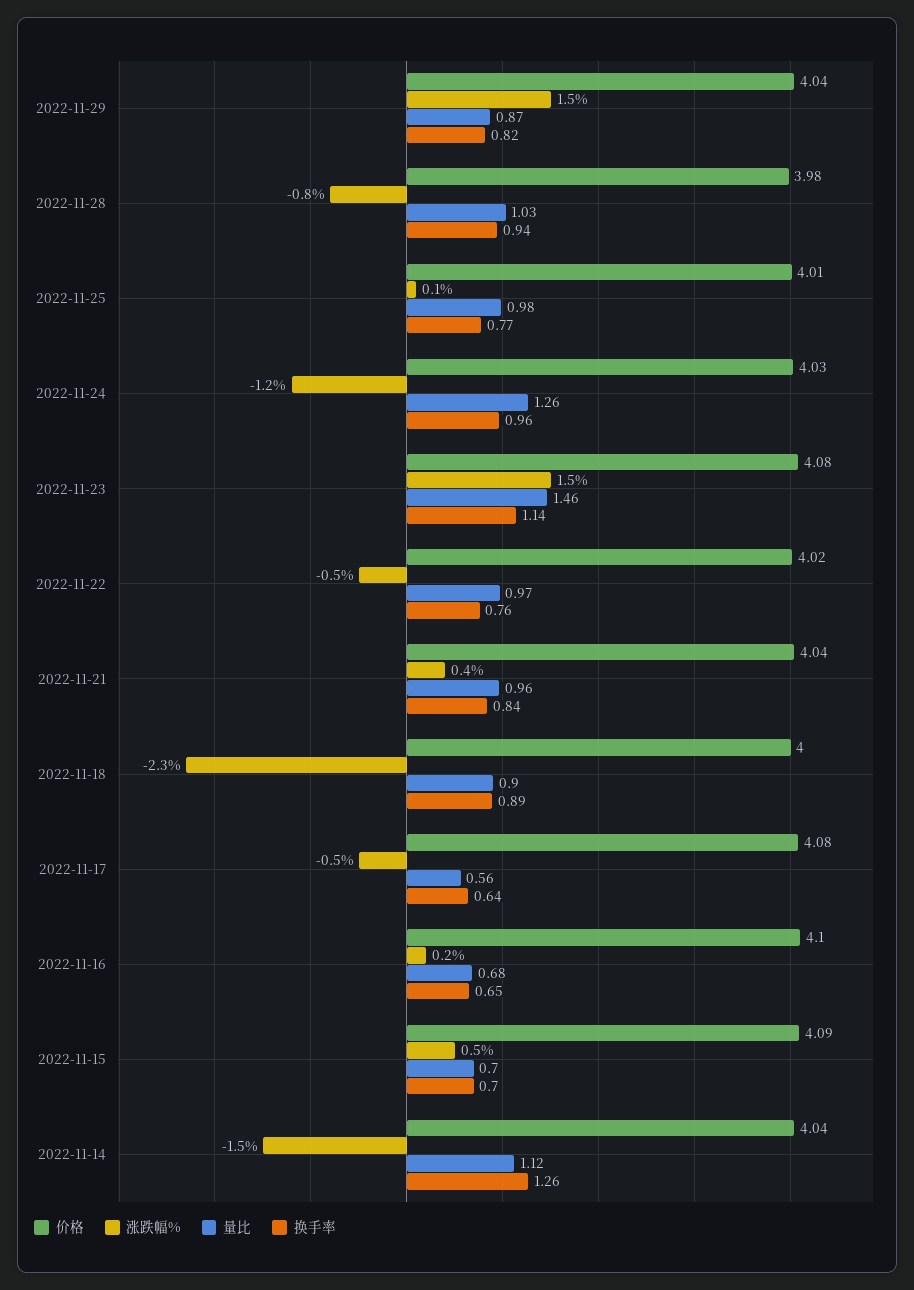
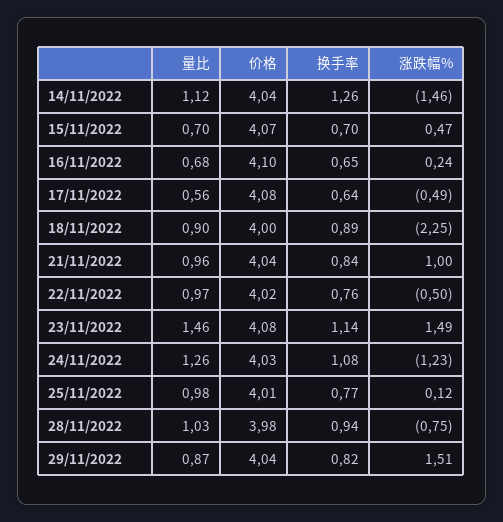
换手率, 2022-11-24: 0.96 -> 1.08
涨跌幅%, 2022-11-21: 0.4 -> 1
价格, 2022-11-15: 4.09 -> 4.07

